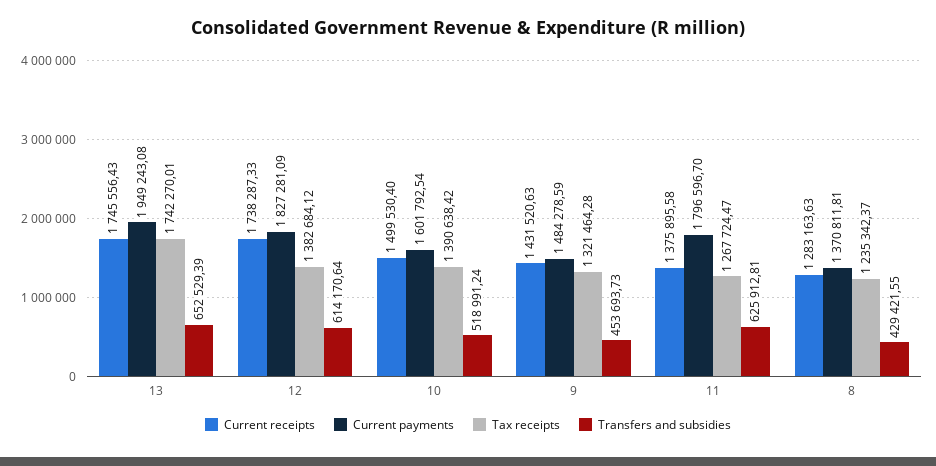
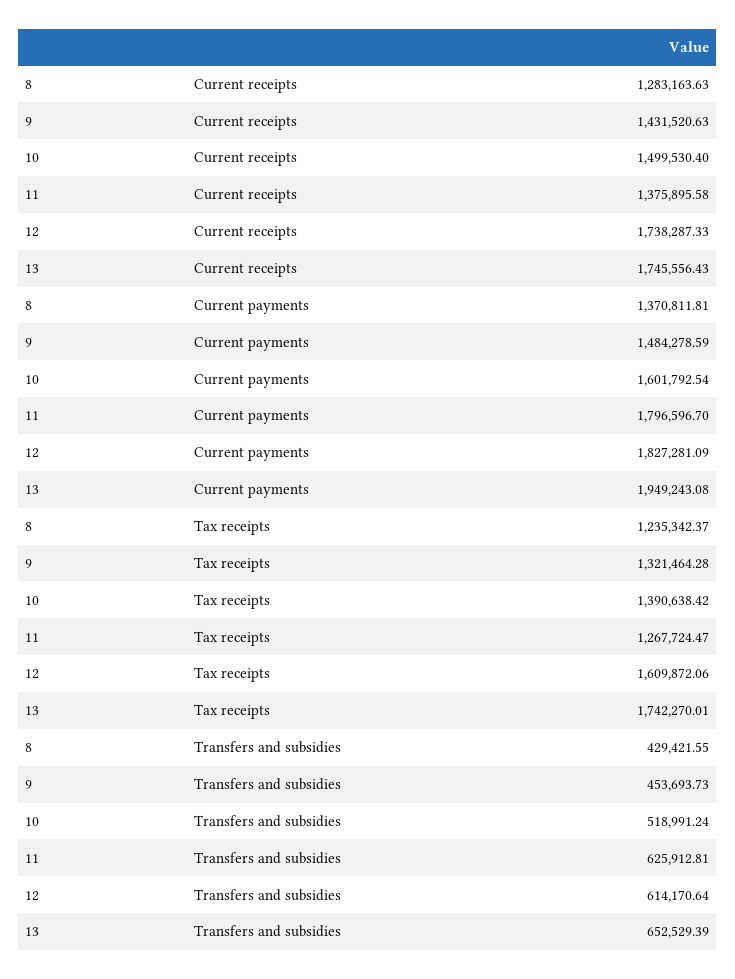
Tax receipts, 12: 1382684.12 -> 1609872.06

